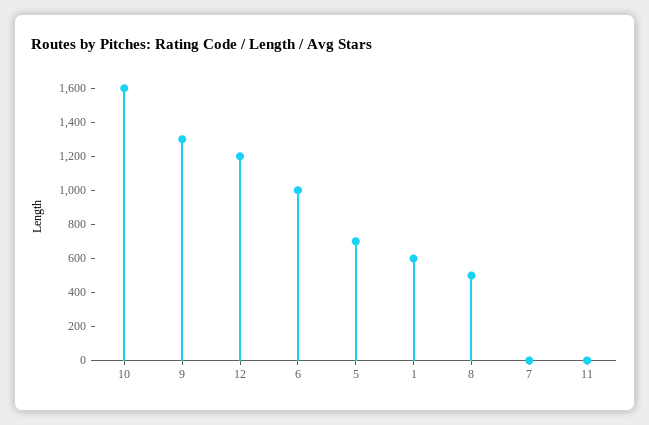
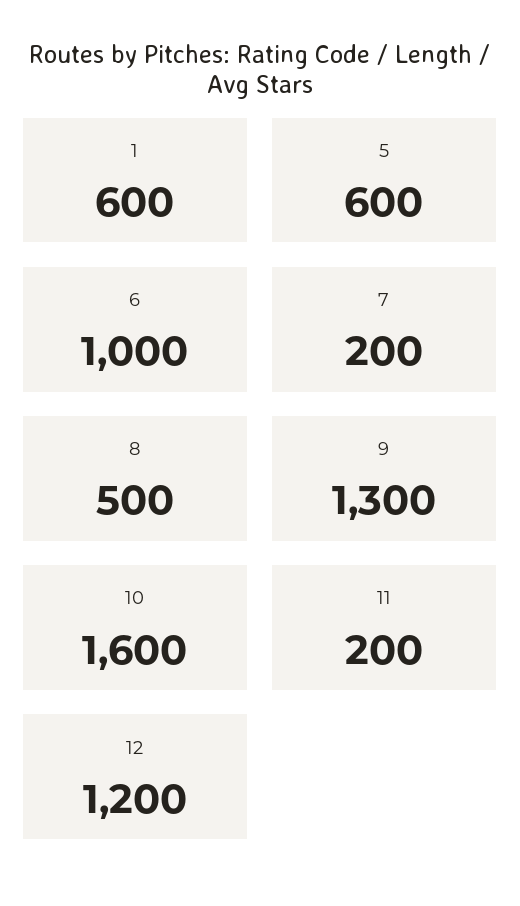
5: 700 -> 600
7: 0 -> 200
11: 0 -> 200

